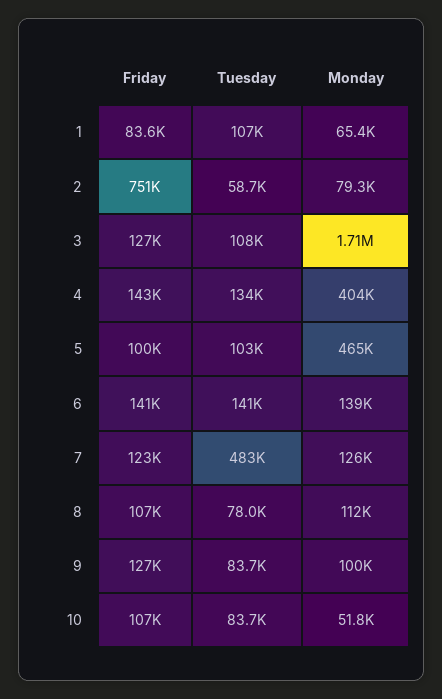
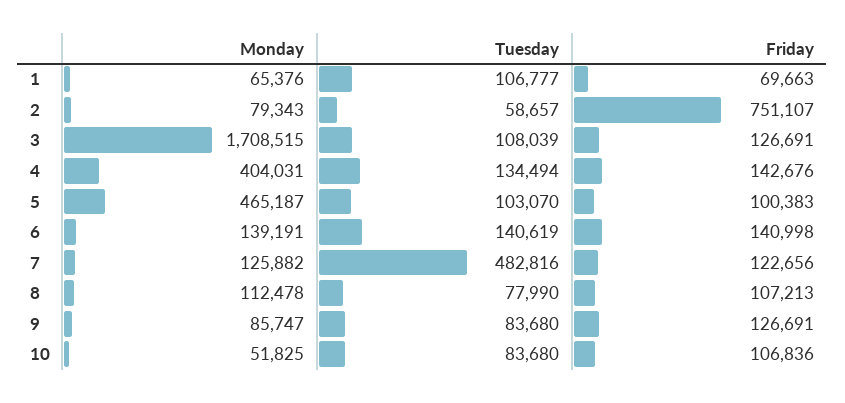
Friday, 1: 83600 -> 69663
Monday, 9: 100000 -> 85747

